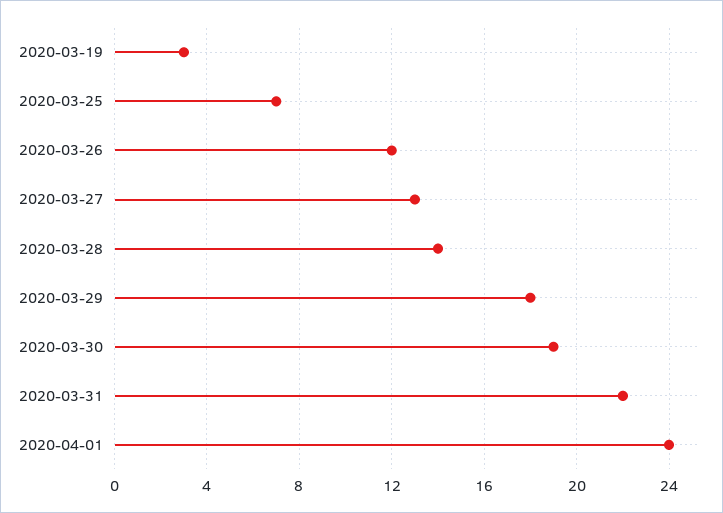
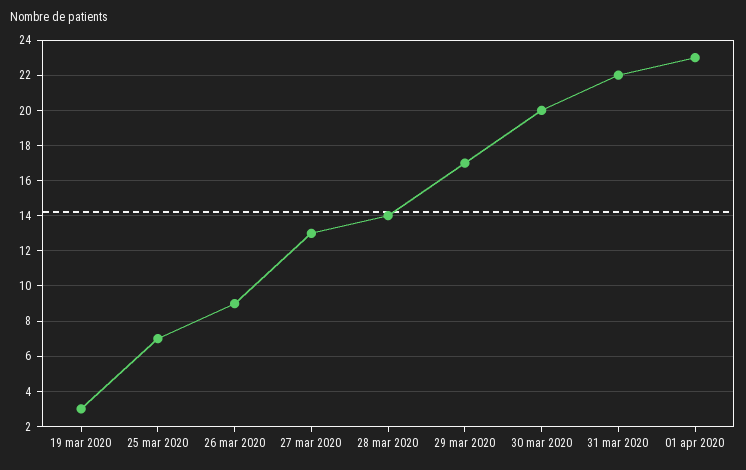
2020-03-26: 12 -> 9
2020-03-29: 18 -> 17
2020-03-30: 19 -> 20
2020-04-01: 24 -> 23

